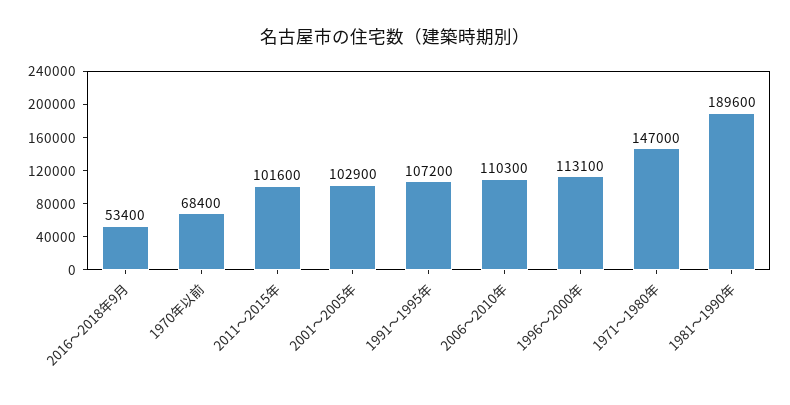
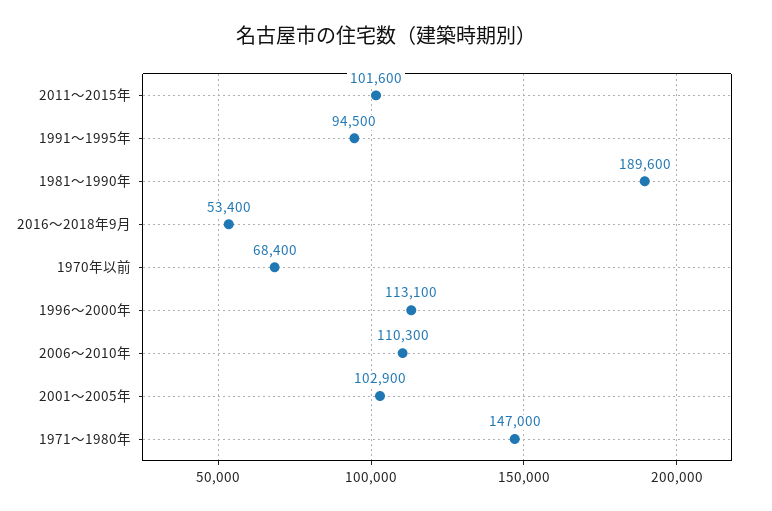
1991～1995年: 107200 -> 94500

